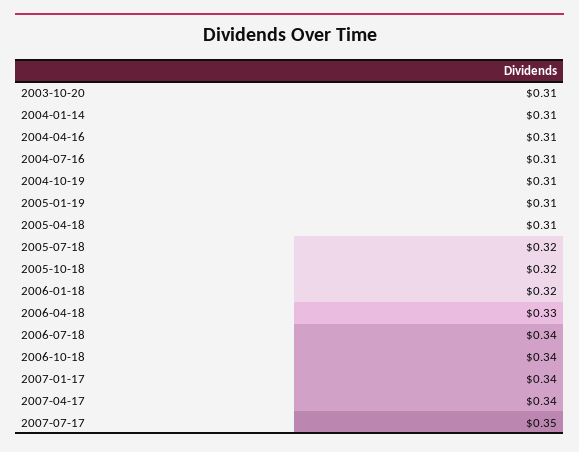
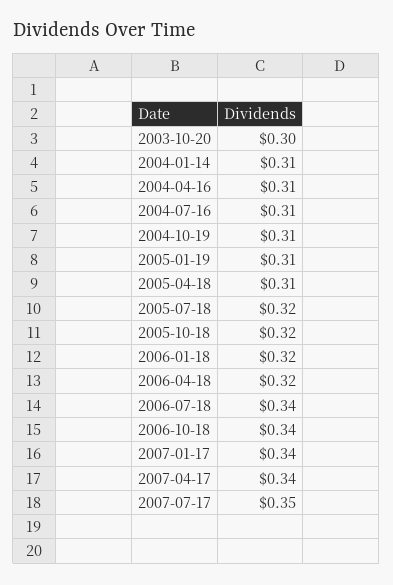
2003-10-20: 0.31 -> 0.3
2006-04-18: 0.33 -> 0.32

